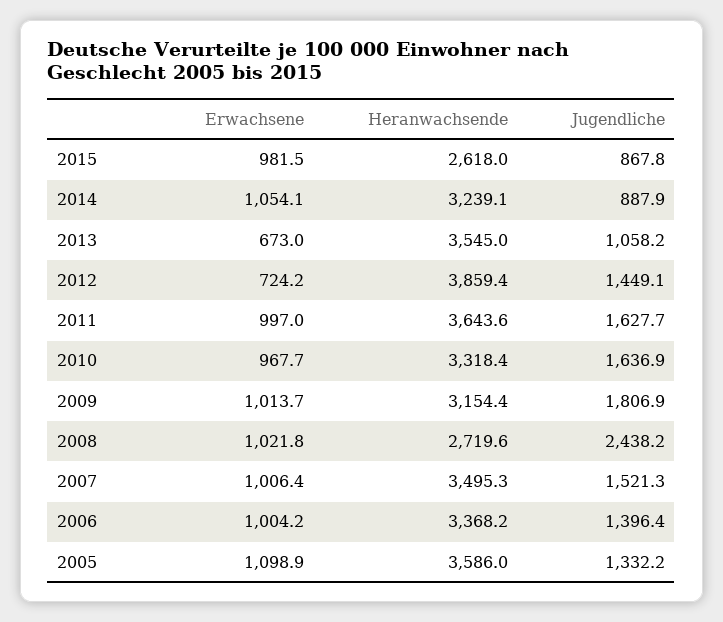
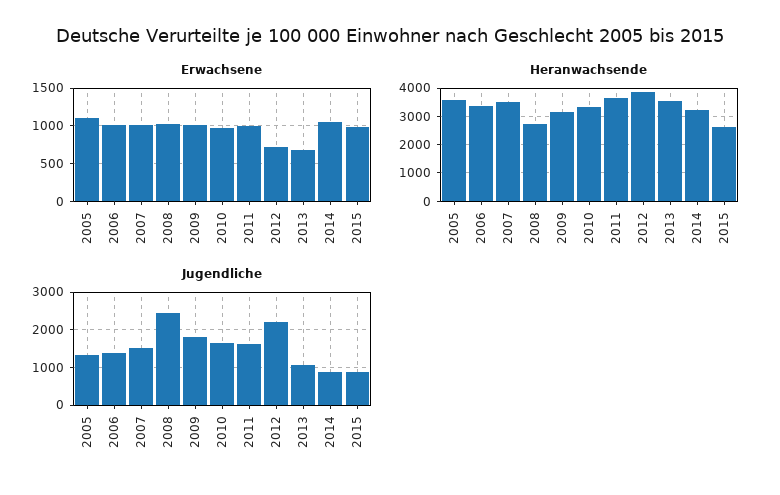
Jugendliche, 2012: 1449.1 -> 2200

